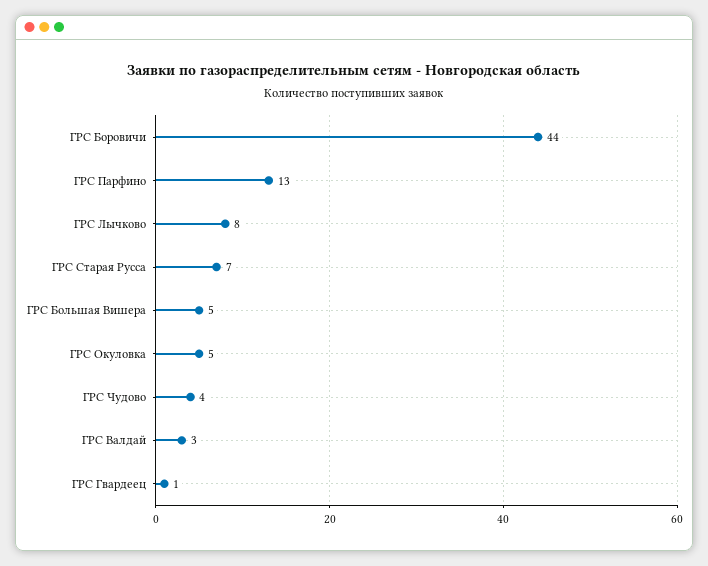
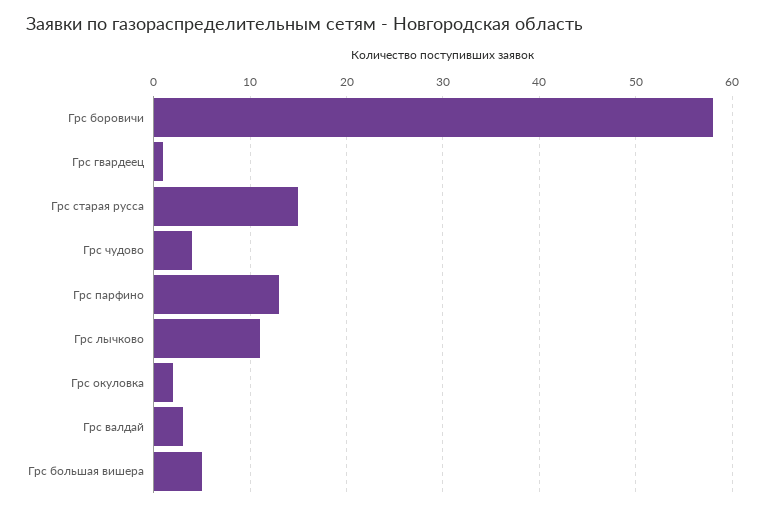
ГРС Боровичи: 44 -> 58
ГРС Лычково: 8 -> 11
ГРС Старая Русса: 7 -> 15
ГРС Окуловка: 5 -> 2

